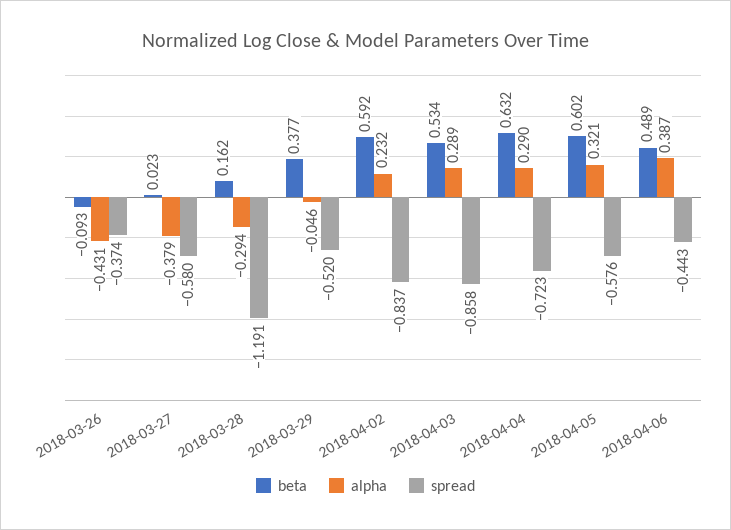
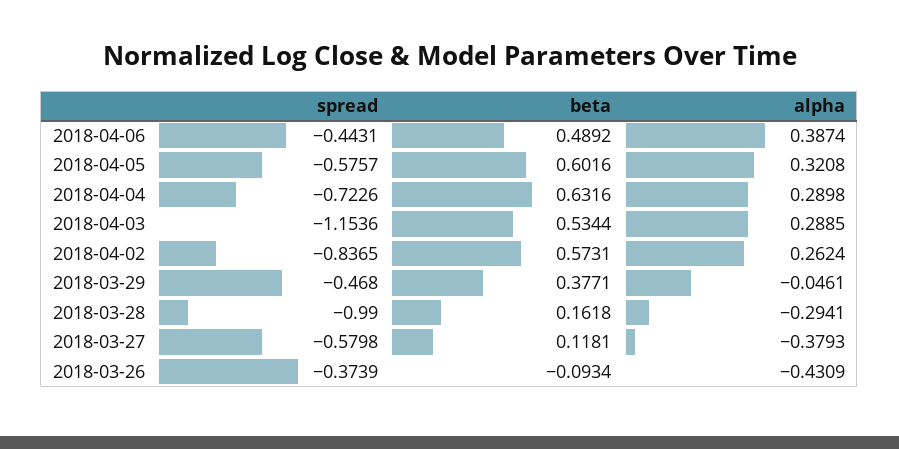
beta, 2018-03-27: 0.023 -> 0.1181
spread, 2018-03-28: -1.191 -> -0.99
spread, 2018-03-29: -0.52 -> -0.468
beta, 2018-04-02: 0.592 -> 0.5731
alpha, 2018-04-02: 0.232 -> 0.2624
spread, 2018-04-03: -0.858 -> -1.1536

